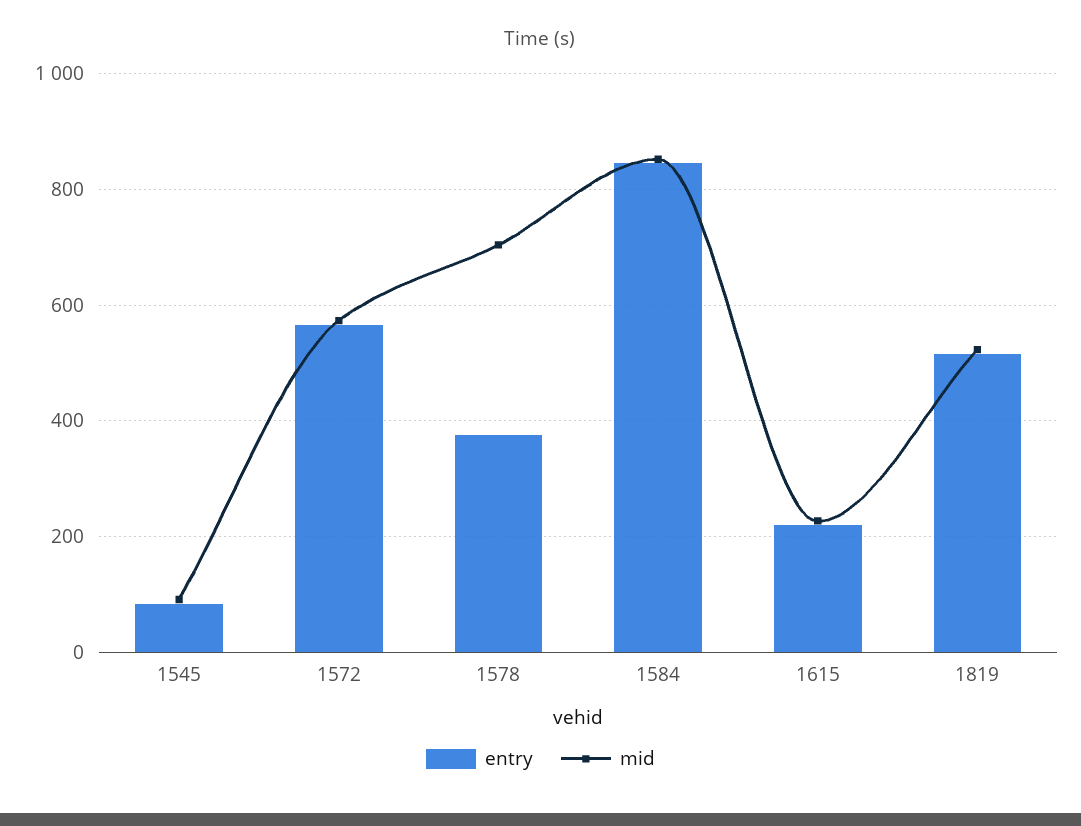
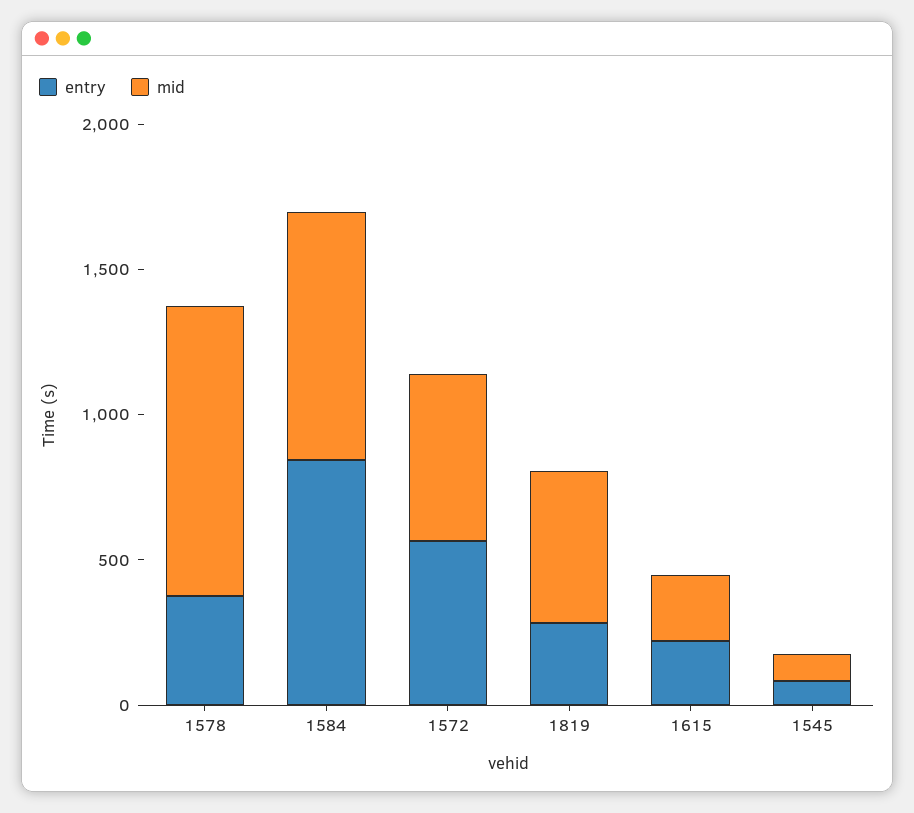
mid, 1578: 700 -> 1000
entry, 1819: 520 -> 300

